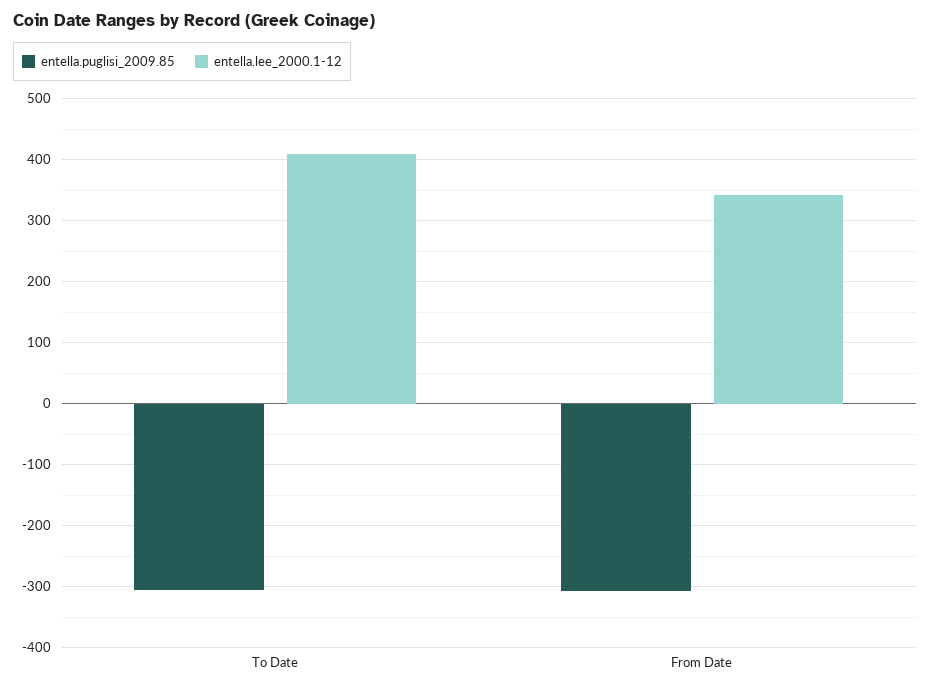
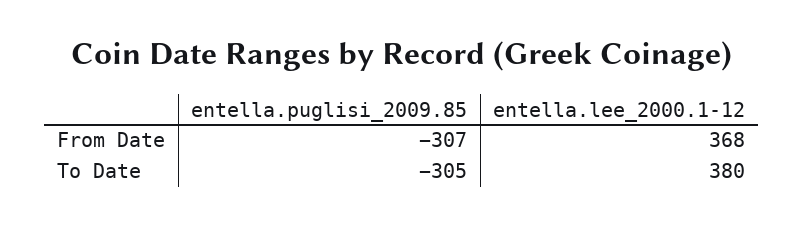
entella.lee_2000.1-12, To Date: 410 -> 380
entella.lee_2000.1-12, From Date: 340 -> 368

